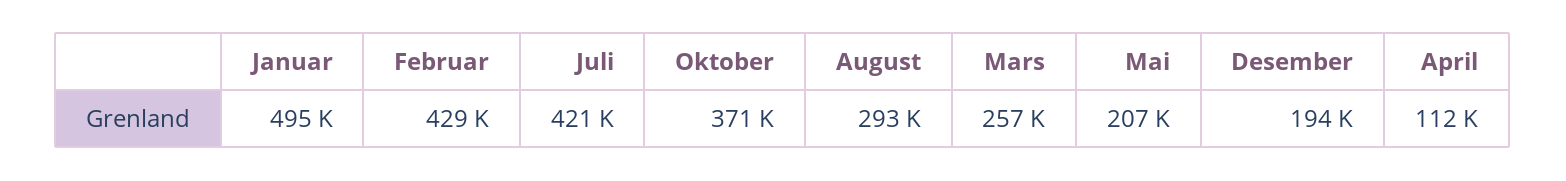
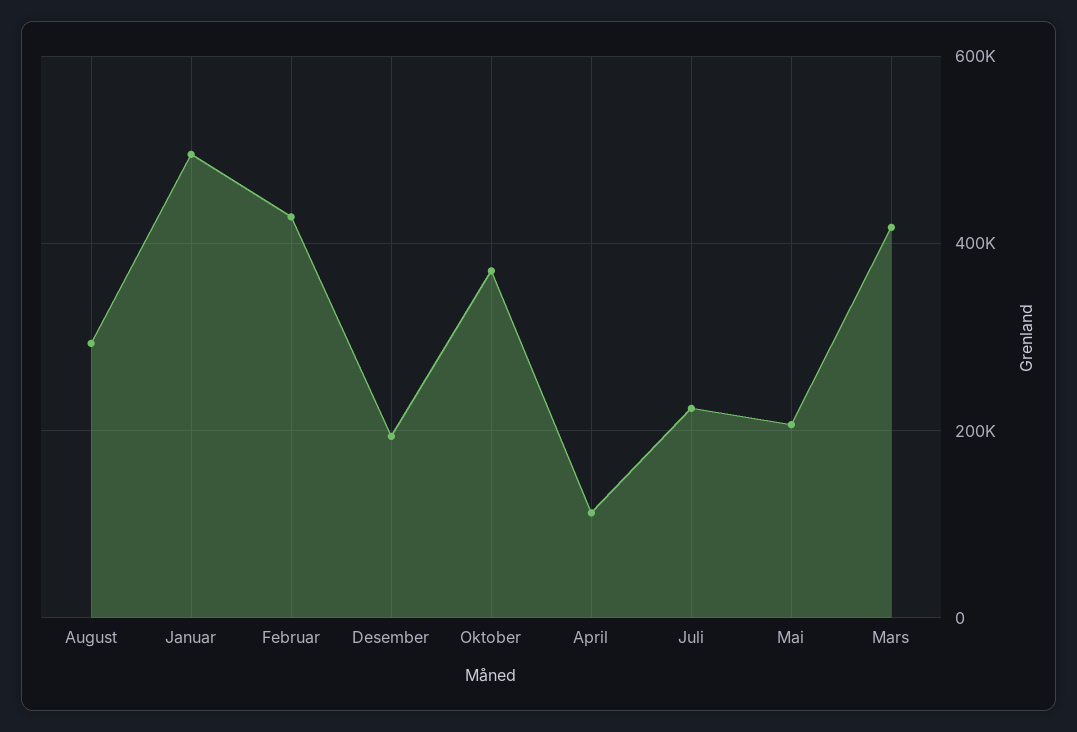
Juli: 421000 -> 220000
Mars: 257000 -> 420000

